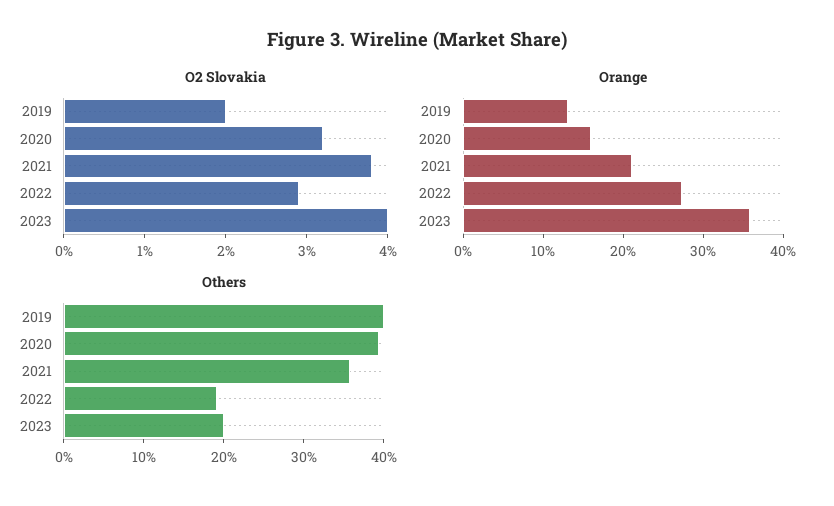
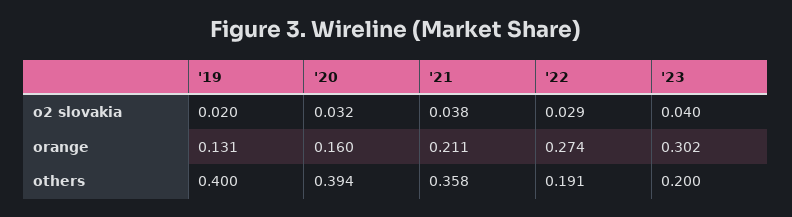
Orange, 2023: 0.36 -> 0.302

